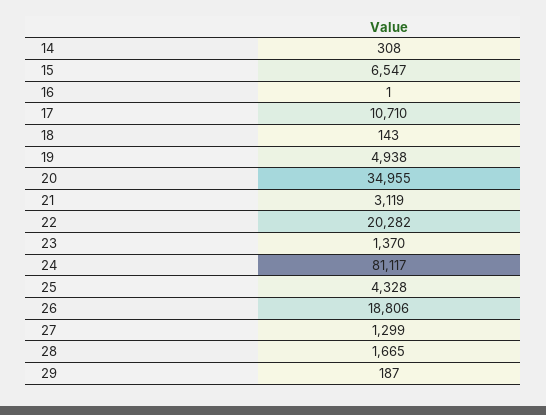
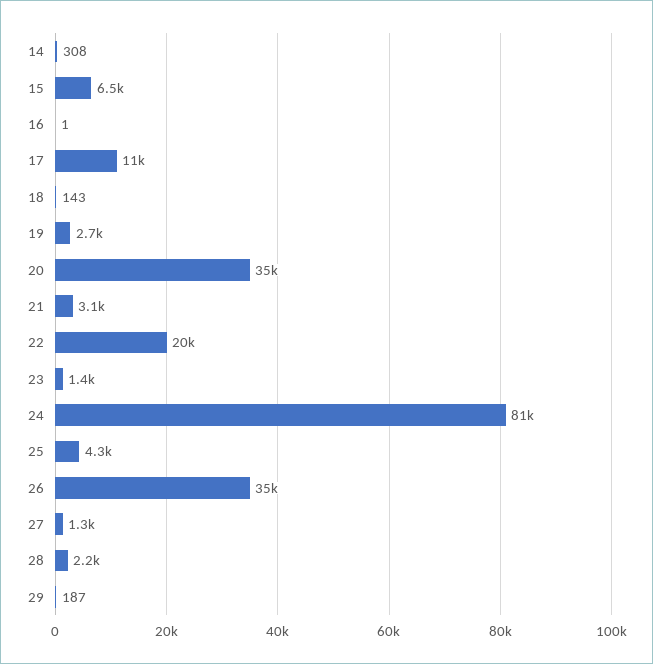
19: 4938 -> 2700
26: 18806 -> 35000
28: 1665 -> 2200

